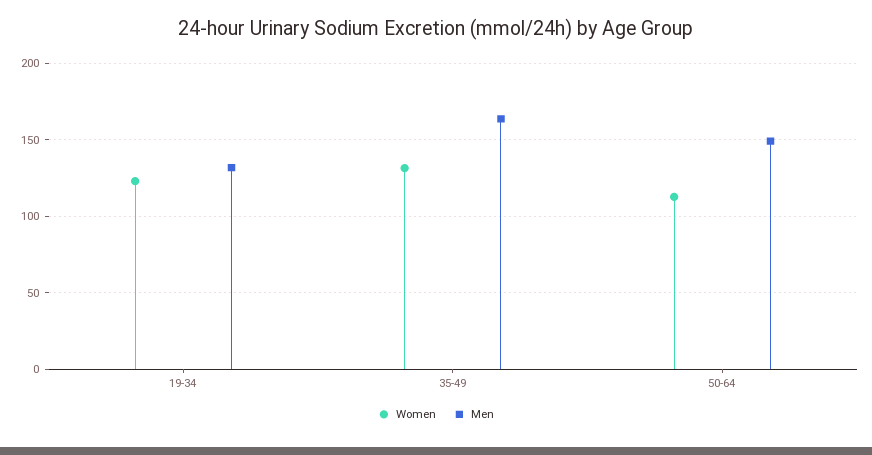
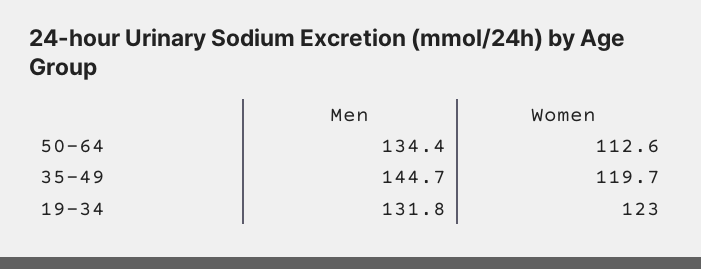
Women, 35-49: 130 -> 119.7
Men, 35-49: 165 -> 144.7
Men, 50-64: 150 -> 134.4

